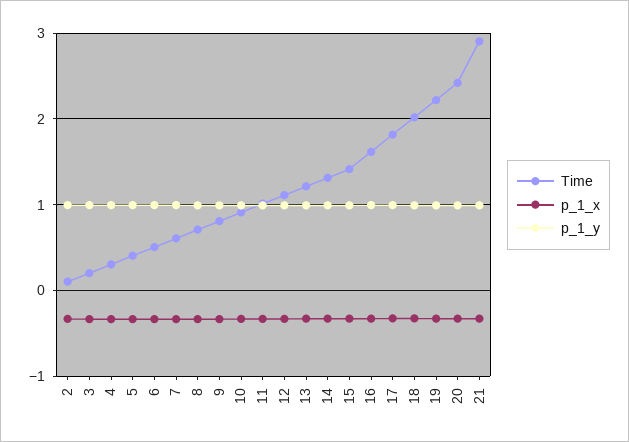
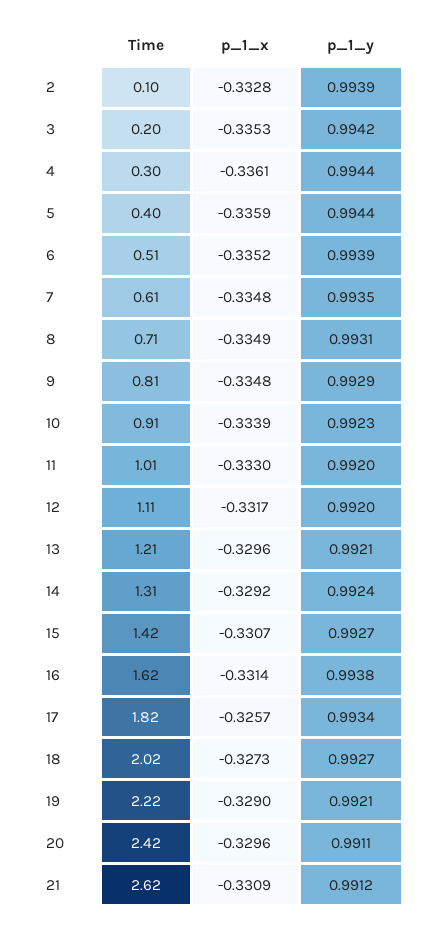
Time, 21: 2.9 -> 2.62

